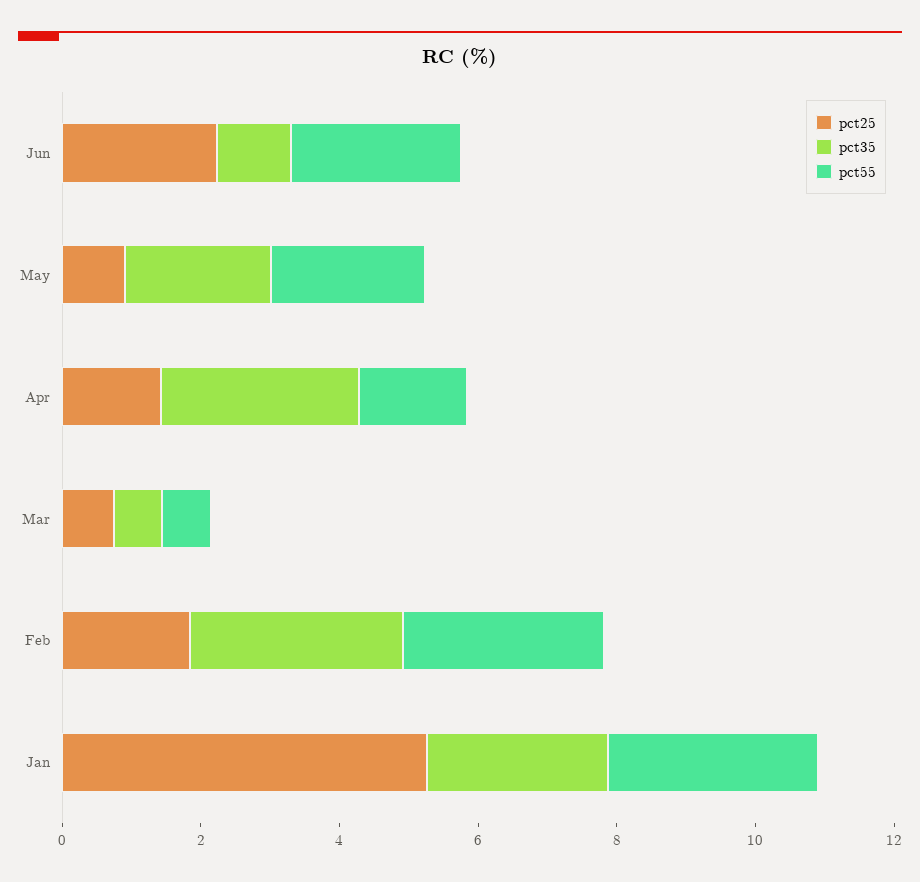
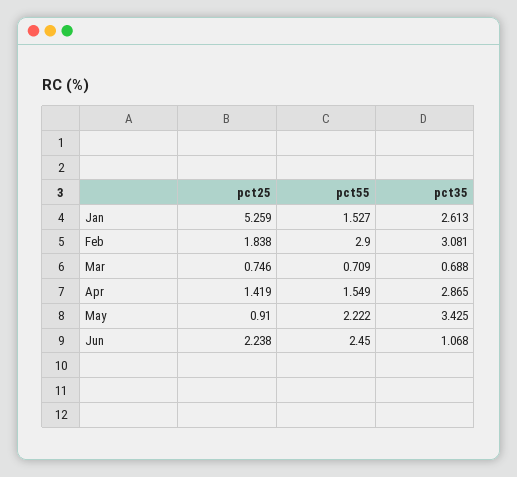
pct35, May: 2 -> 3.425
pct55, Jan: 3 -> 1.527

